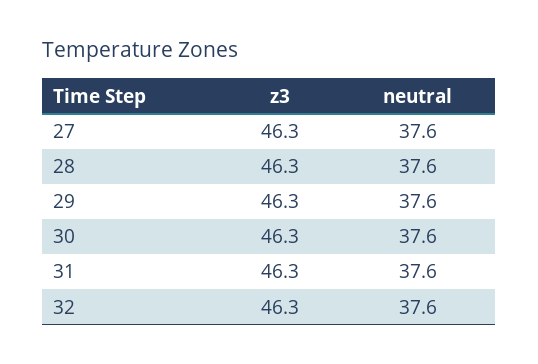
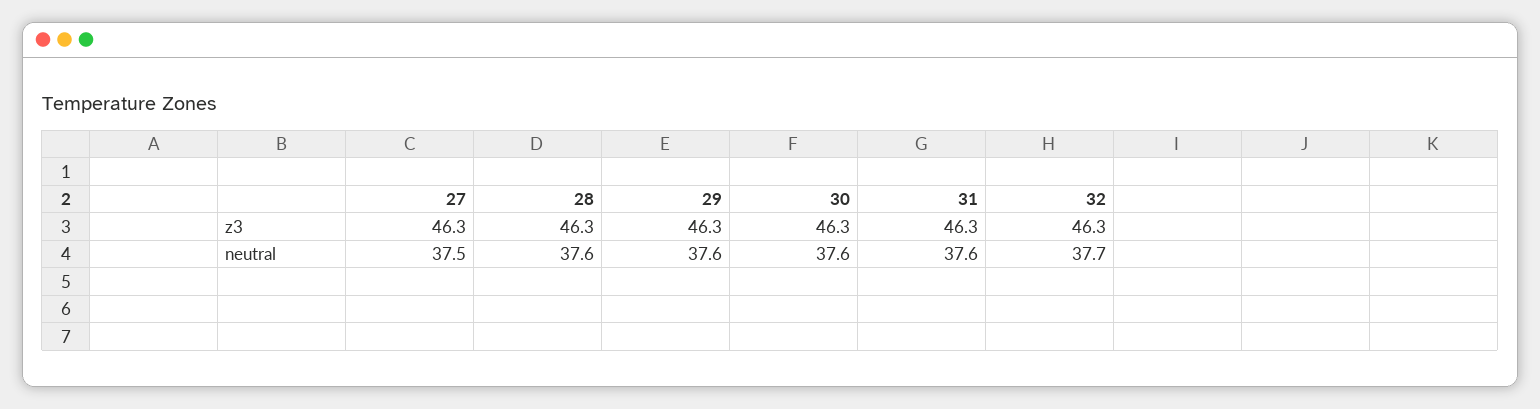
neutral, 27: 37.6 -> 37.5
neutral, 32: 37.6 -> 37.7

